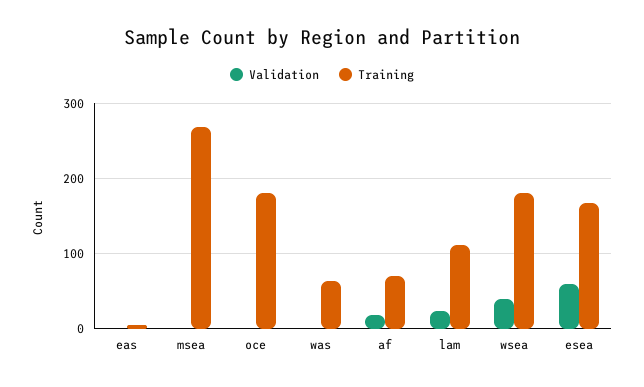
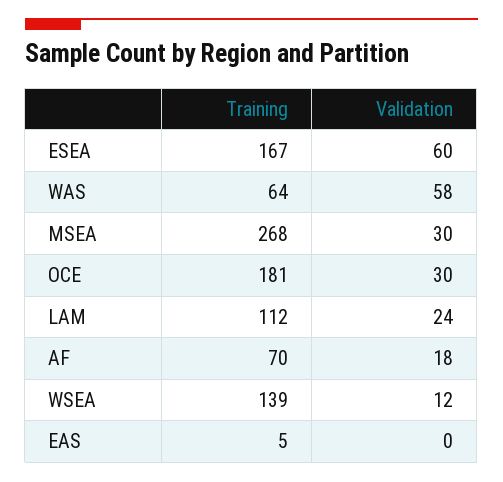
Validation, msea: 0 -> 30
Validation, oce: 0 -> 30
Validation, was: 0 -> 58
Validation, wsea: 40 -> 12
Training, wsea: 180 -> 139

